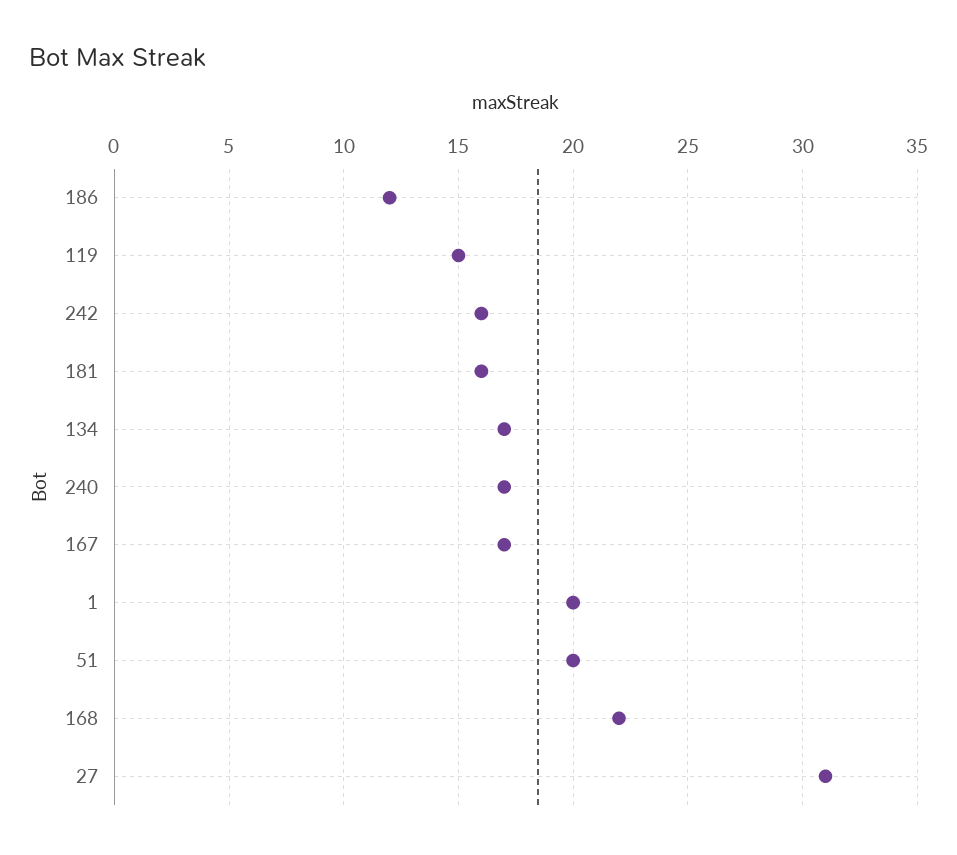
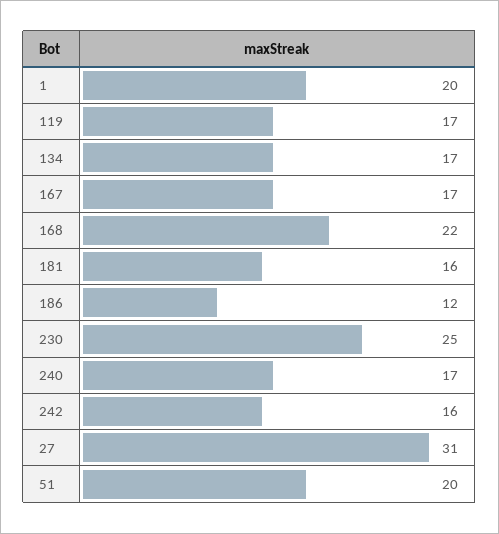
119: 15 -> 17
230: none -> 25

